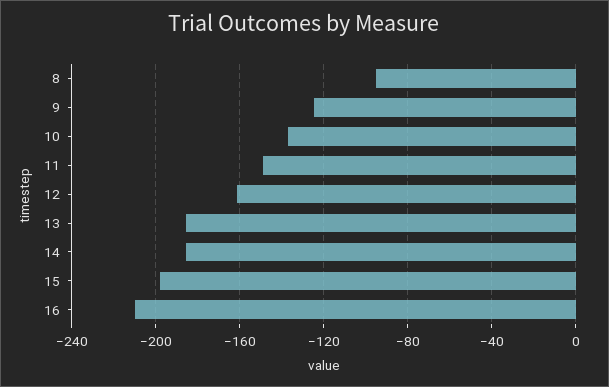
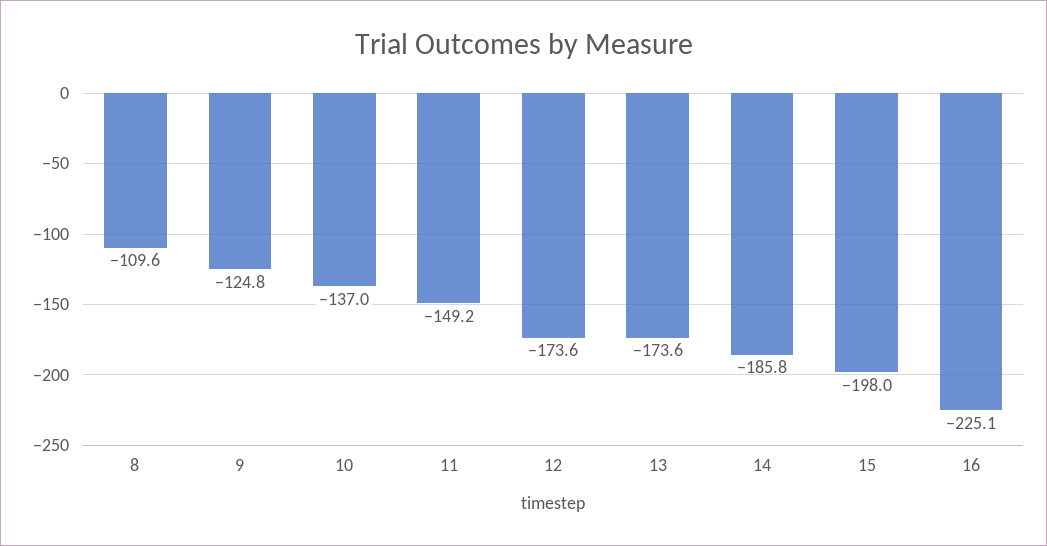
8: -95 -> -109.6
12: -160 -> -173.6
13: -185 -> -173.6
16: -210 -> -225.1

